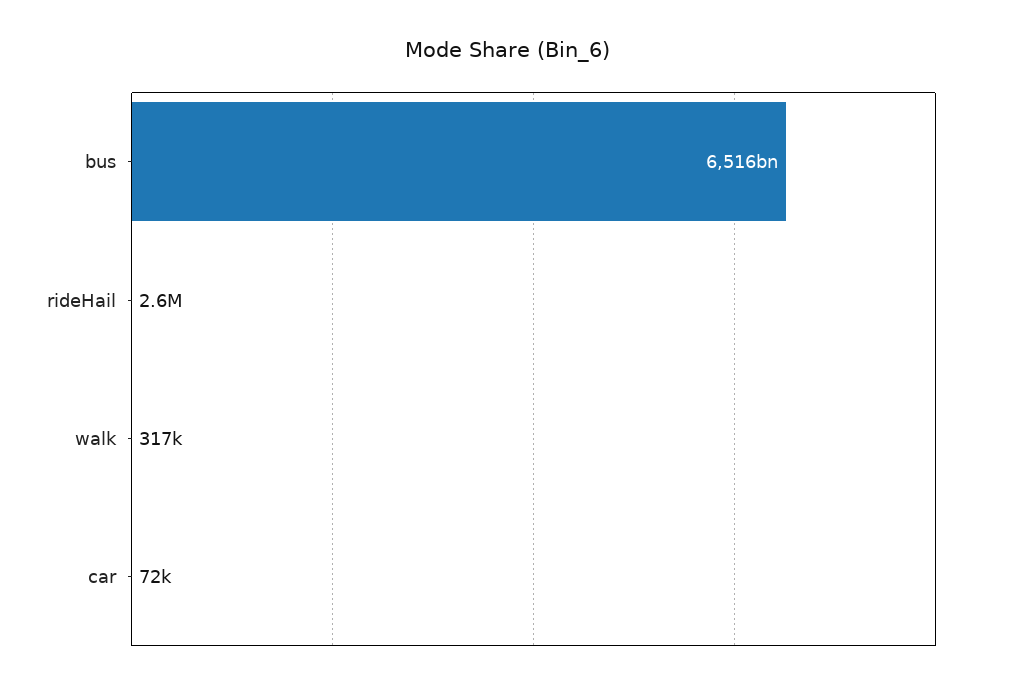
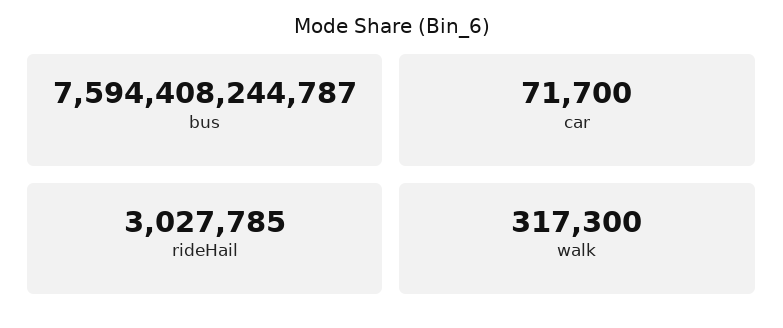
bus: 6516000000000 -> 7594408244787
rideHail: 2600000 -> 3027785

